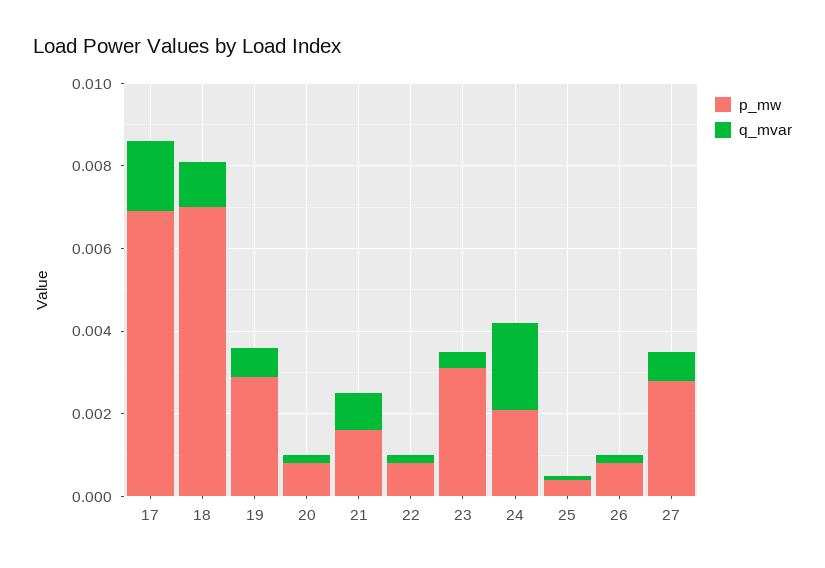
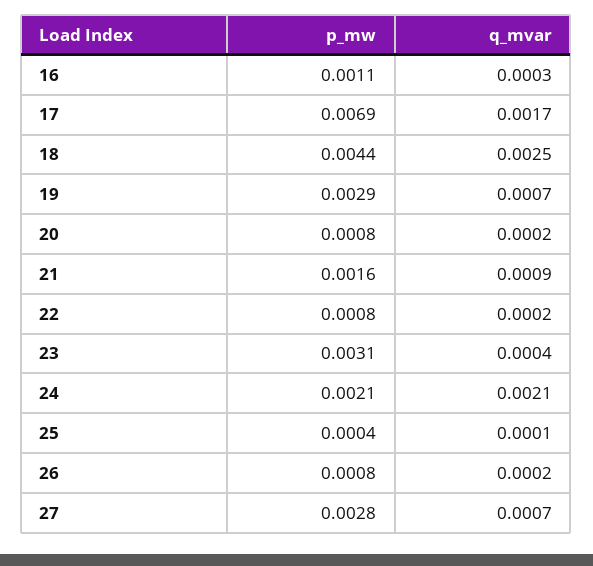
p_mw, 18: 0.007 -> 0.0044
q_mvar, 18: 0.001 -> 0.0025
p_mw, 16: none -> 0.0011
q_mvar, 16: none -> 0.0003

